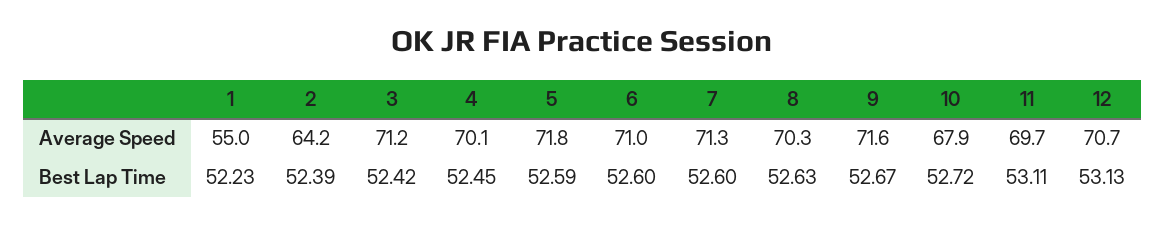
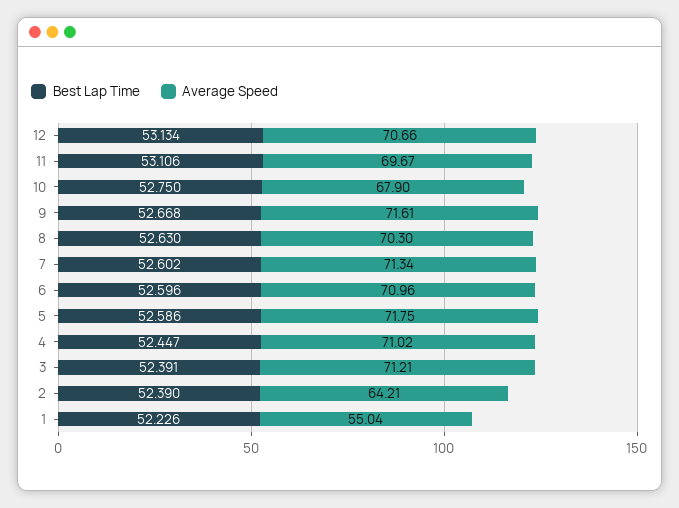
Average Speed, 4: 70.1 -> 71.02
Best Lap Time, 3: 52.42 -> 52.391
Best Lap Time, 10: 52.72 -> 52.75

